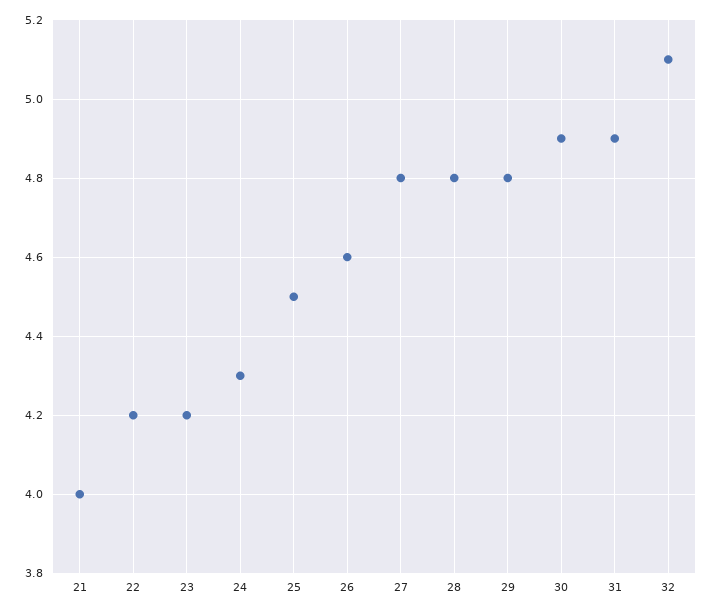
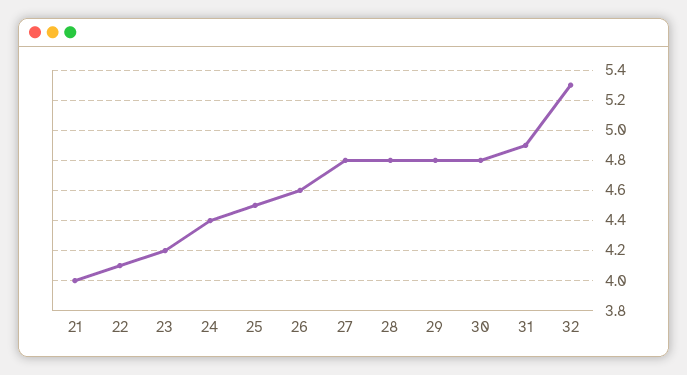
22: 4.2 -> 4.1
24: 4.3 -> 4.4
30: 4.9 -> 4.8
32: 5.1 -> 5.3

